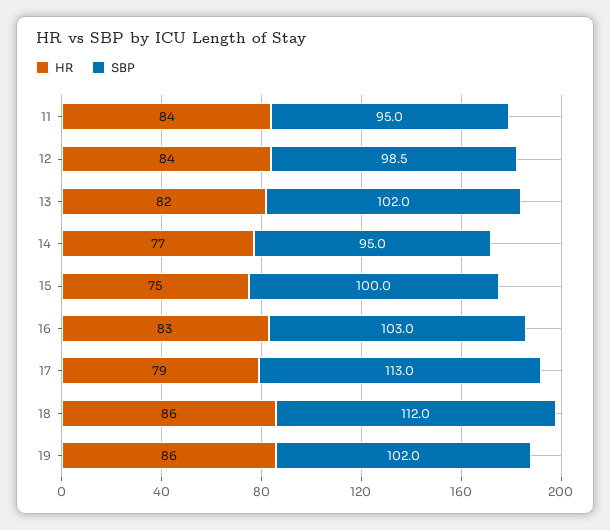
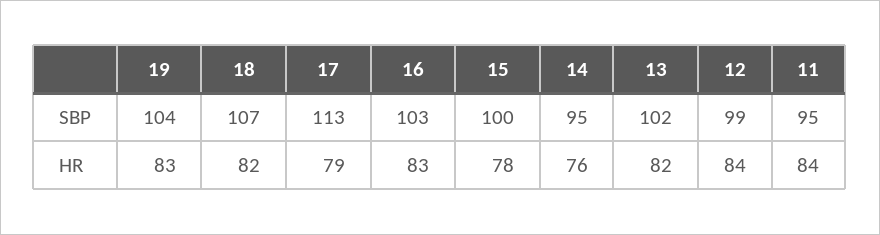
SBP, 12: 98.5 -> 99
HR, 14: 77 -> 76
HR, 15: 75 -> 78
HR, 18: 86 -> 82
SBP, 18: 112 -> 107
HR, 19: 86 -> 83
SBP, 19: 102 -> 104

